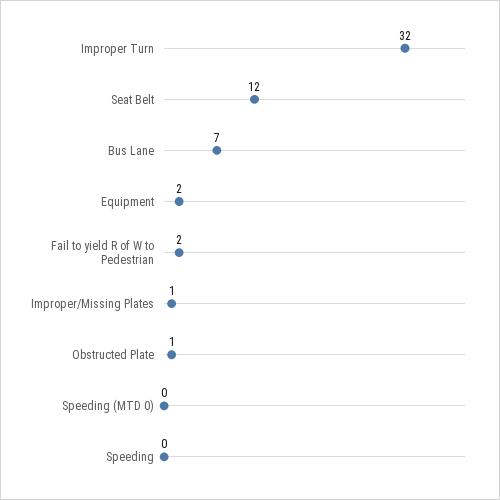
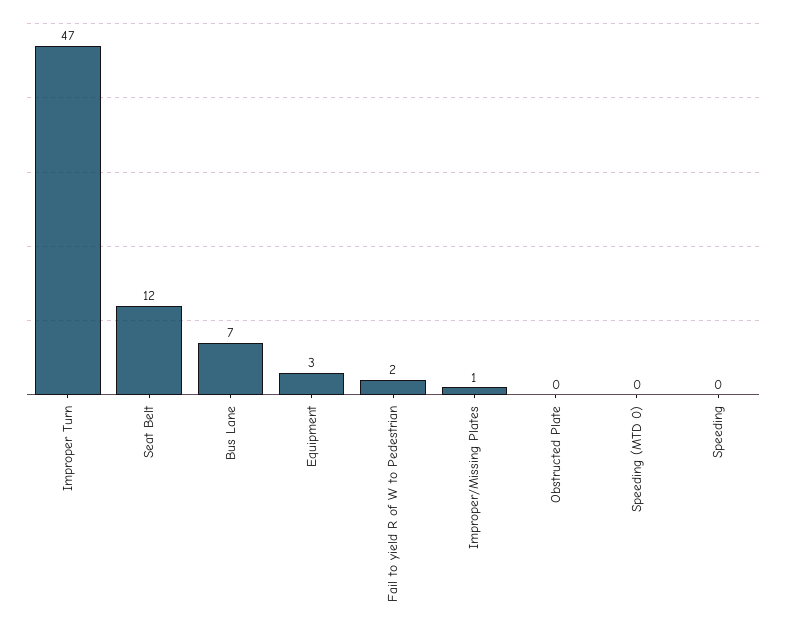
Improper Turn: 32 -> 47
Equipment: 2 -> 3
Obstructed Plate: 1 -> 0

